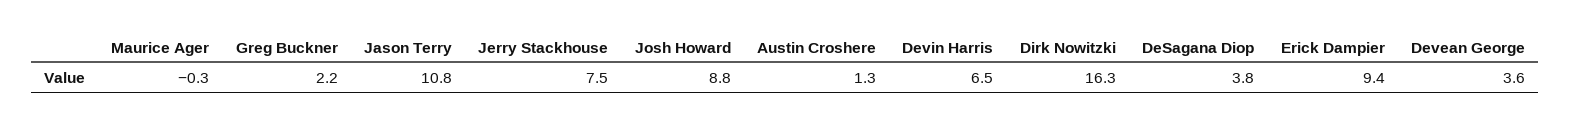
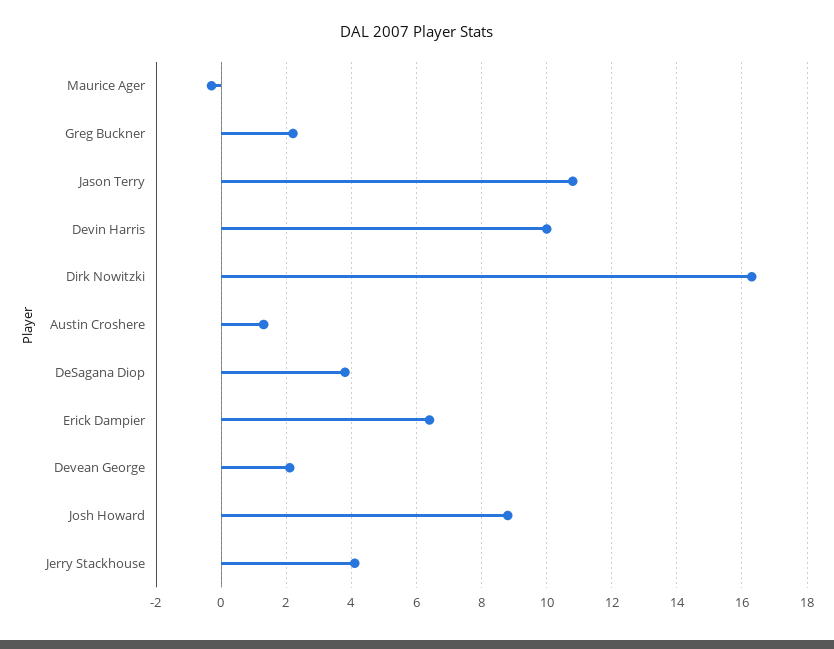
Jerry Stackhouse: 7.5 -> 4
Devin Harris: 6.5 -> 10
Erick Dampier: 9.4 -> 6.5
Devean George: 3.6 -> 2

